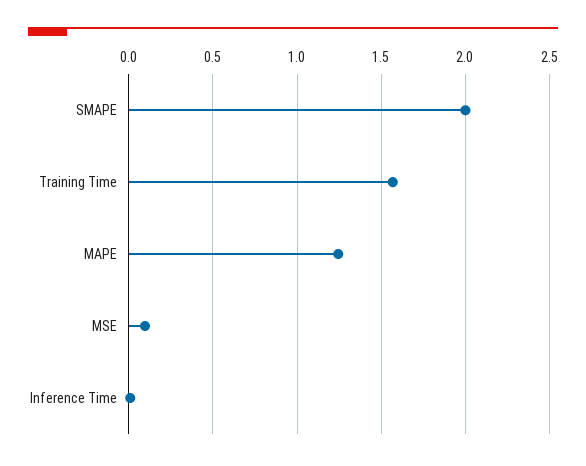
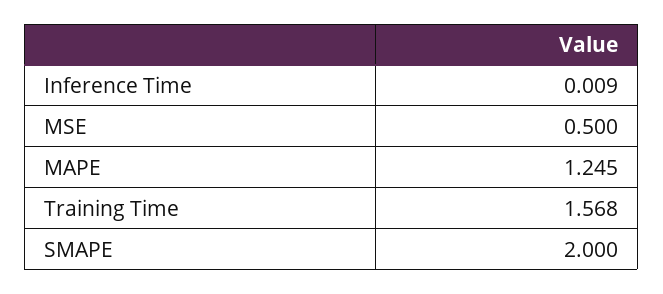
MSE: 0.1 -> 0.5

